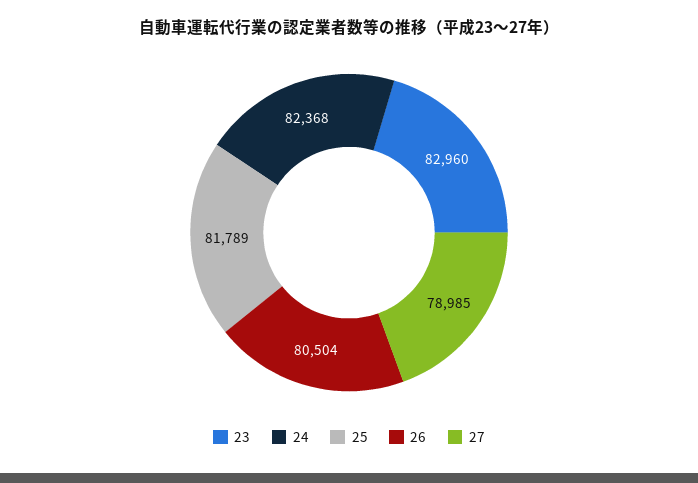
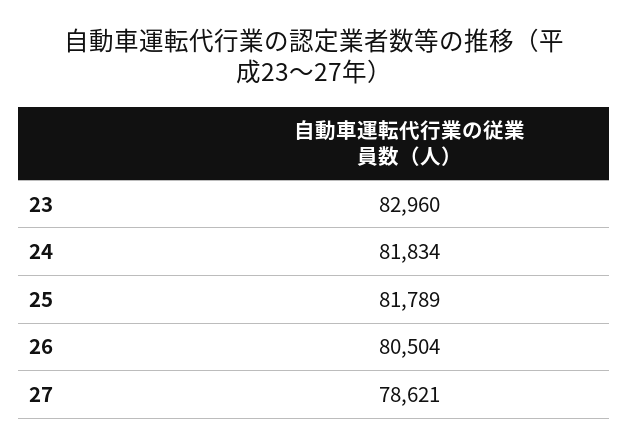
24: 82368 -> 81834
27: 78985 -> 78621

